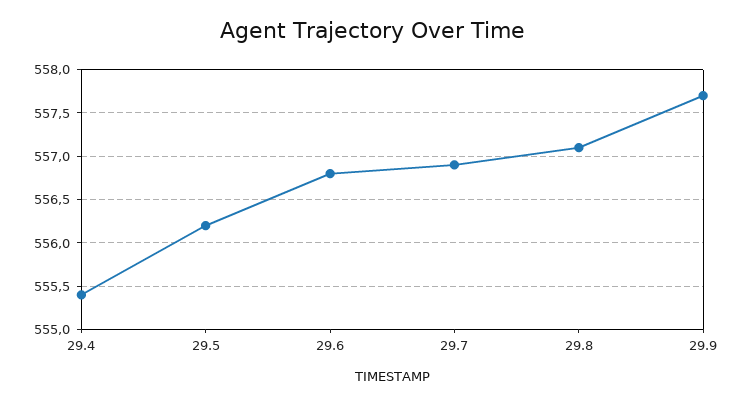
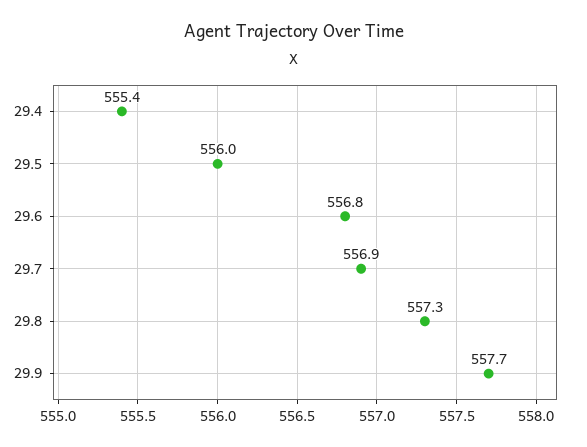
29.5: 556.2 -> 556
29.8: 557.1 -> 557.3

